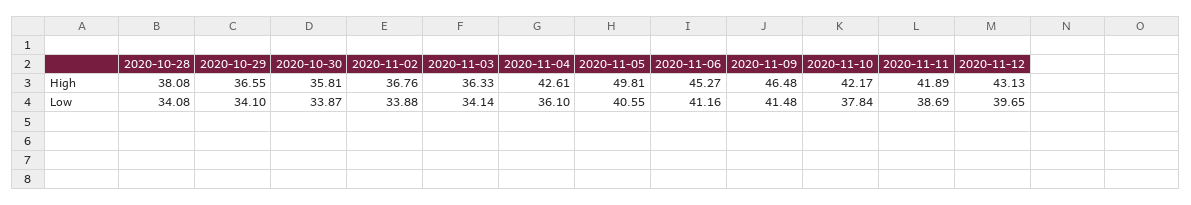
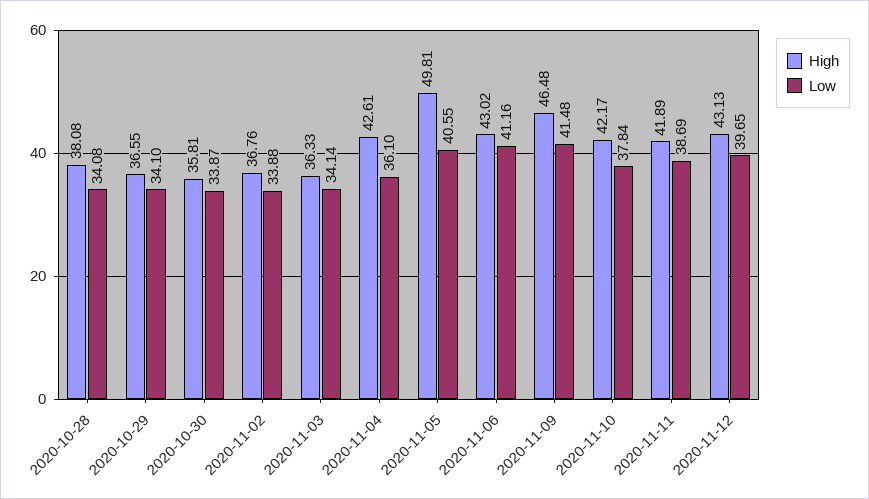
High, 2020-11-06: 45.27 -> 43.02

